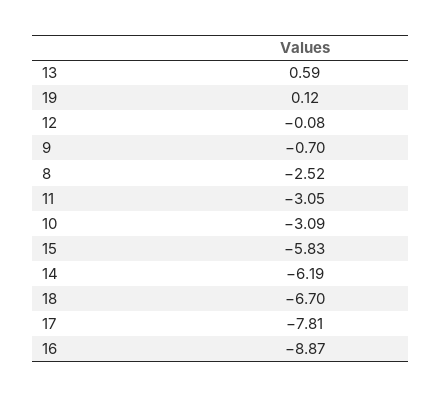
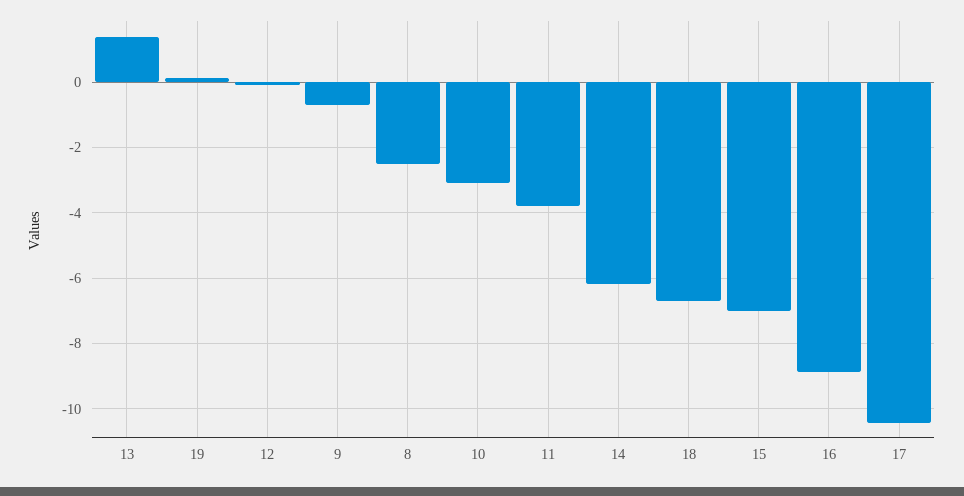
13: 0.59 -> 1.4
11: -3.05 -> -3.8
15: -5.83 -> -7
17: -7.81 -> -10.4

